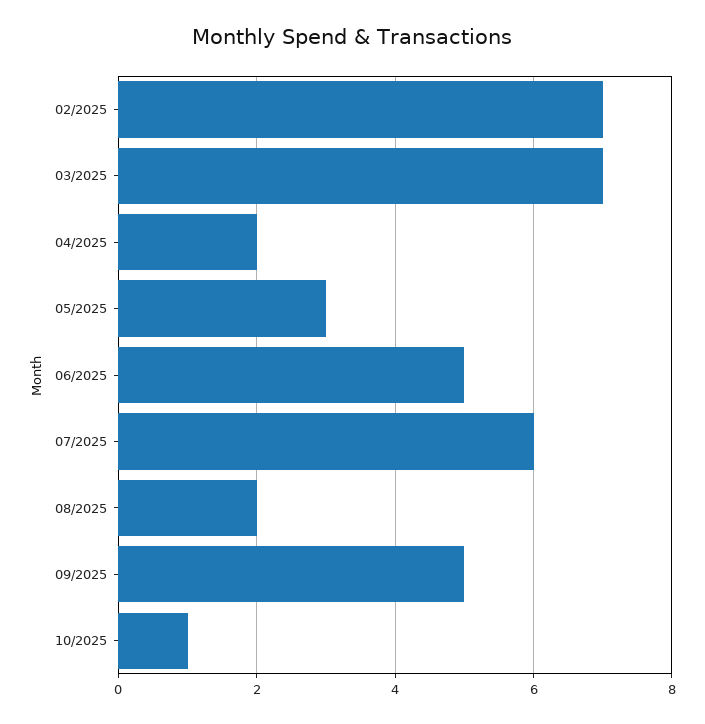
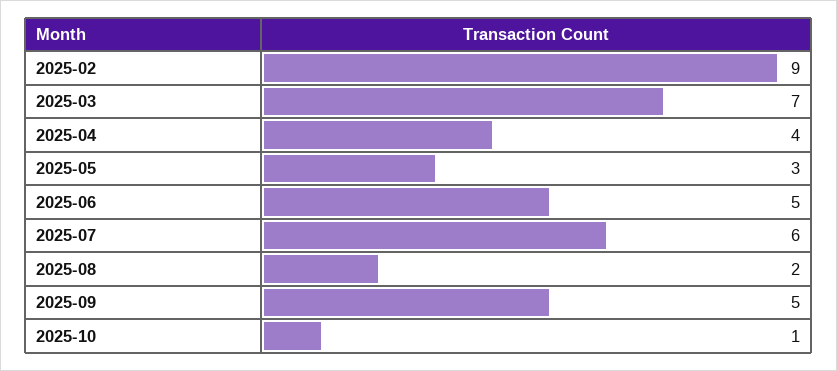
02/2025: 7 -> 9
04/2025: 2 -> 4

